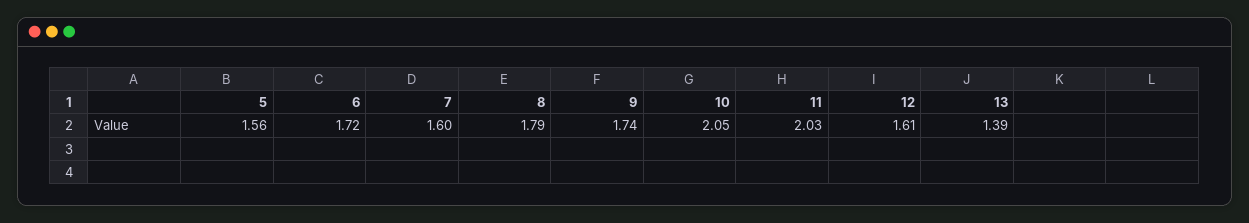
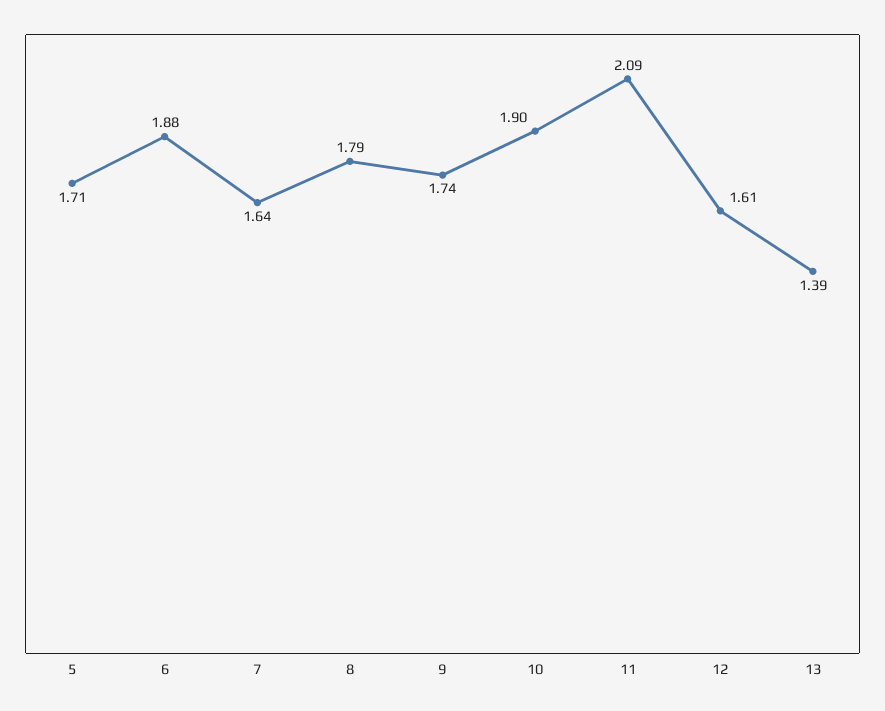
5: 1.56 -> 1.71
6: 1.72 -> 1.88
7: 1.6 -> 1.64
10: 2.05 -> 1.9
11: 2.03 -> 2.09

